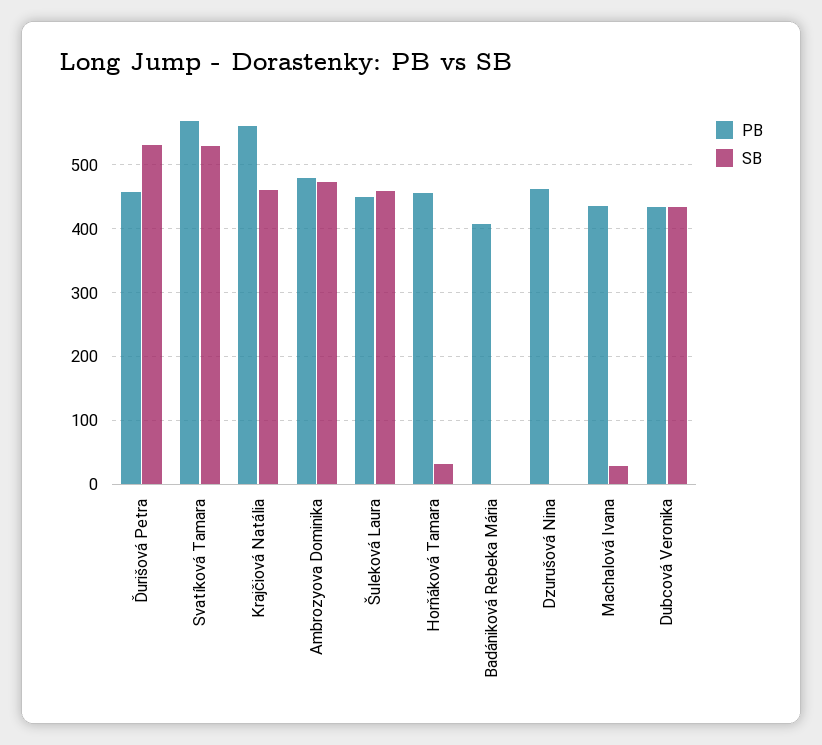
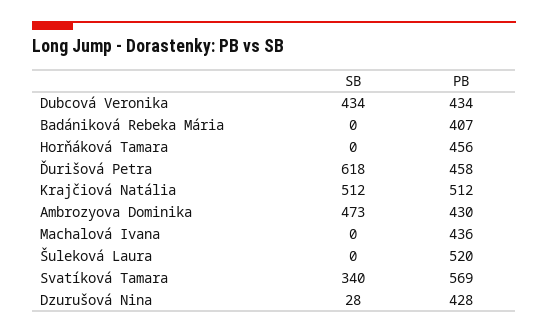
SB, Ďurišová Petra: 530 -> 618
SB, Svatíková Tamara: 530 -> 340
PB, Krajčiová Natália: 560 -> 512
SB, Krajčiová Natália: 460 -> 512
PB, Ambrozyova Dominika: 480 -> 430
PB, Šuleková Laura: 450 -> 520
SB, Šuleková Laura: 460 -> 0
SB, Horňáková Tamara: 30 -> 0
PB, Dzurušová Nina: 460 -> 428
SB, Dzurušová Nina: 0 -> 28
SB, Machalová Ivana: 30 -> 0

